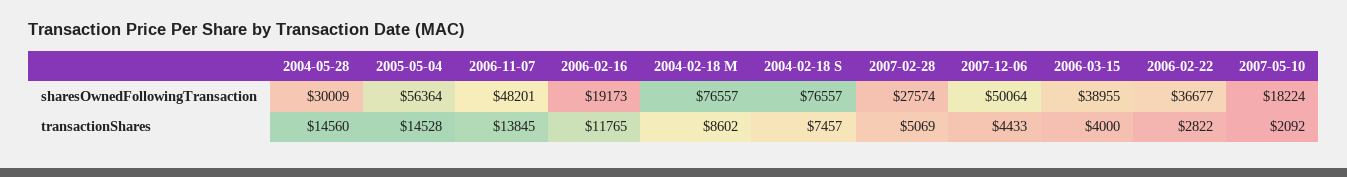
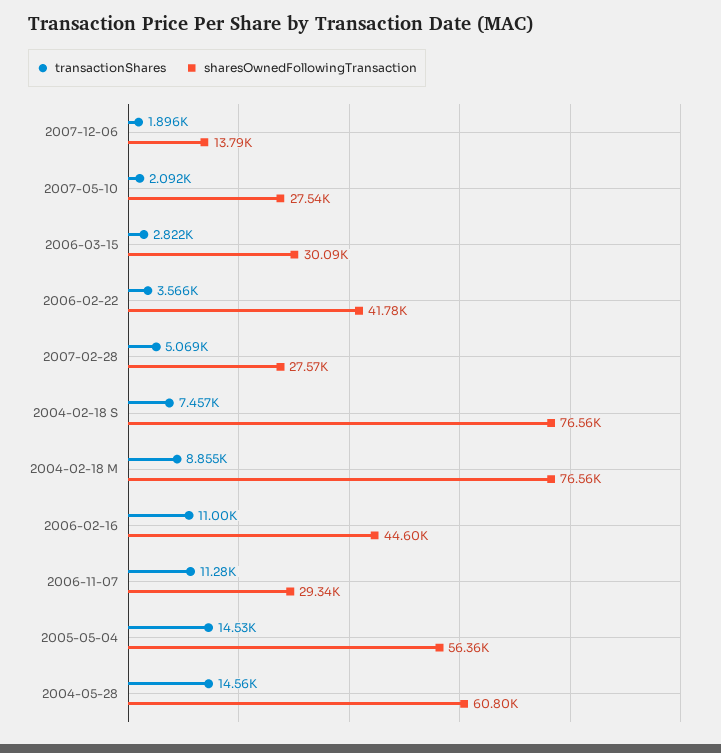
sharesOwnedFollowingTransaction, 2004-05-28: 30009 -> 60800
sharesOwnedFollowingTransaction, 2006-11-07: 48201 -> 29340
sharesOwnedFollowingTransaction, 2006-02-16: 19173 -> 44600
sharesOwnedFollowingTransaction, 2007-12-06: 50064 -> 13790
sharesOwnedFollowingTransaction, 2006-03-15: 38955 -> 30090
sharesOwnedFollowingTransaction, 2006-02-22: 36677 -> 41780
sharesOwnedFollowingTransaction, 2007-05-10: 18224 -> 27540
transactionShares, 2006-11-07: 13845 -> 11280
transactionShares, 2006-02-16: 11765 -> 11000
transactionShares, 2004-02-18 M: 8602 -> 8855
transactionShares, 2007-12-06: 4433 -> 1896
transactionShares, 2006-03-15: 4000 -> 2822
transactionShares, 2006-02-22: 2822 -> 3566

